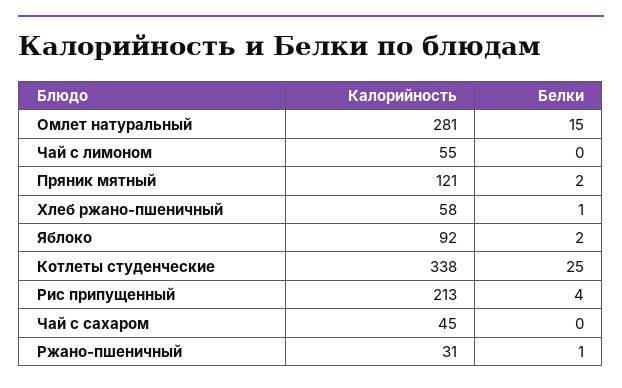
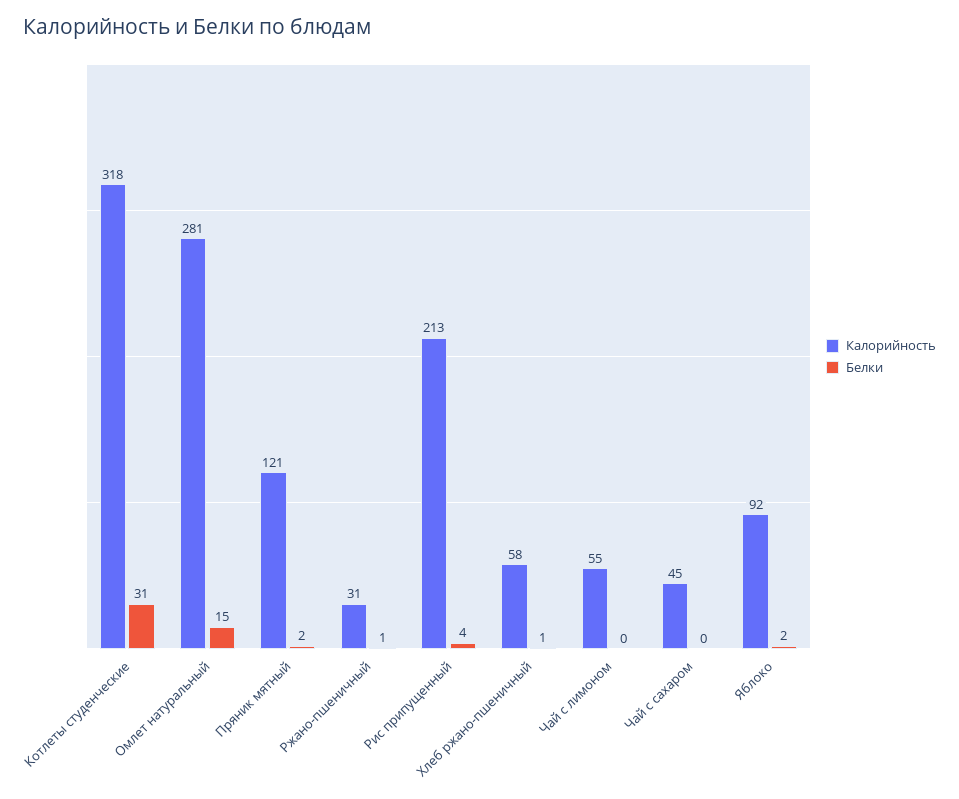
Калорийность, Котлеты студенческие: 338 -> 318
Белки, Котлеты студенческие: 25 -> 31

